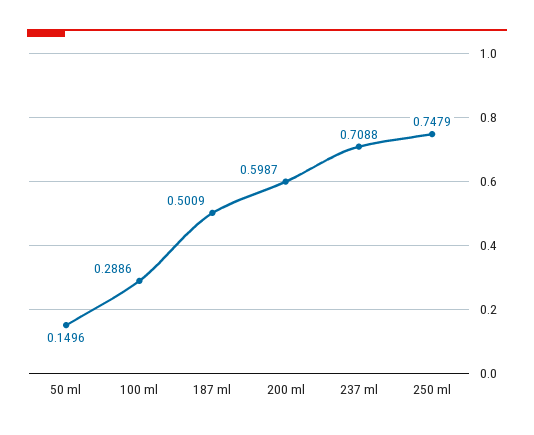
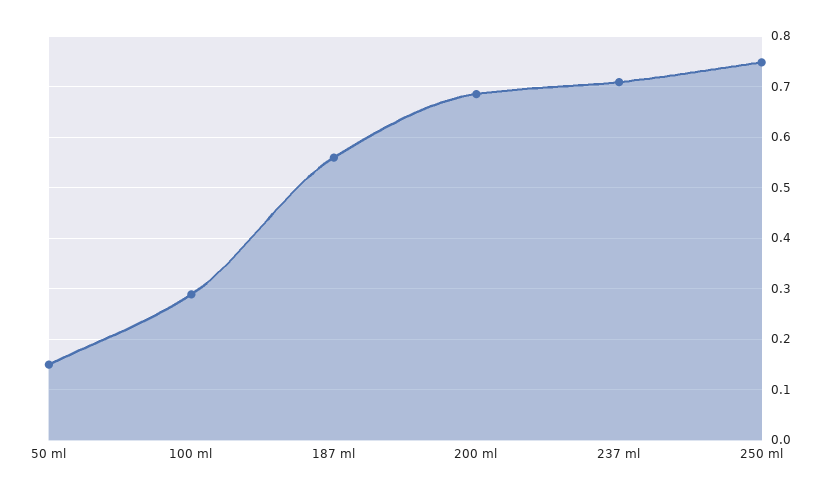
187 ml: 0.5009 -> 0.56
200 ml: 0.5987 -> 0.68

